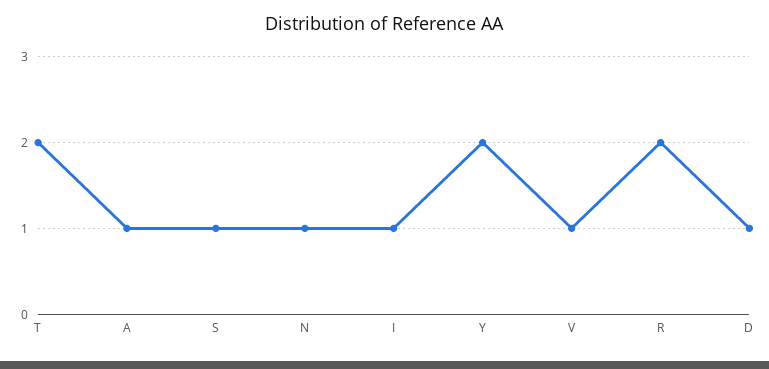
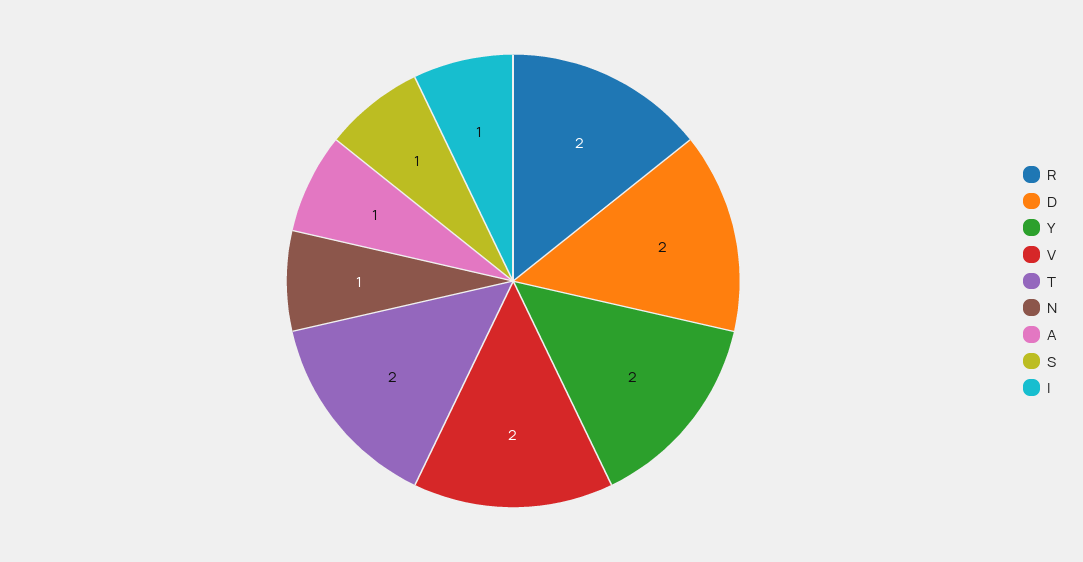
V: 1 -> 2
D: 1 -> 2

